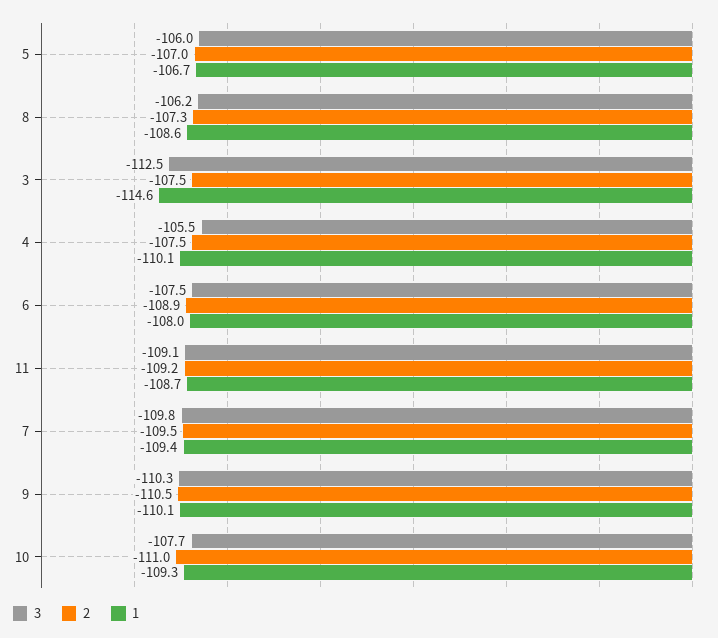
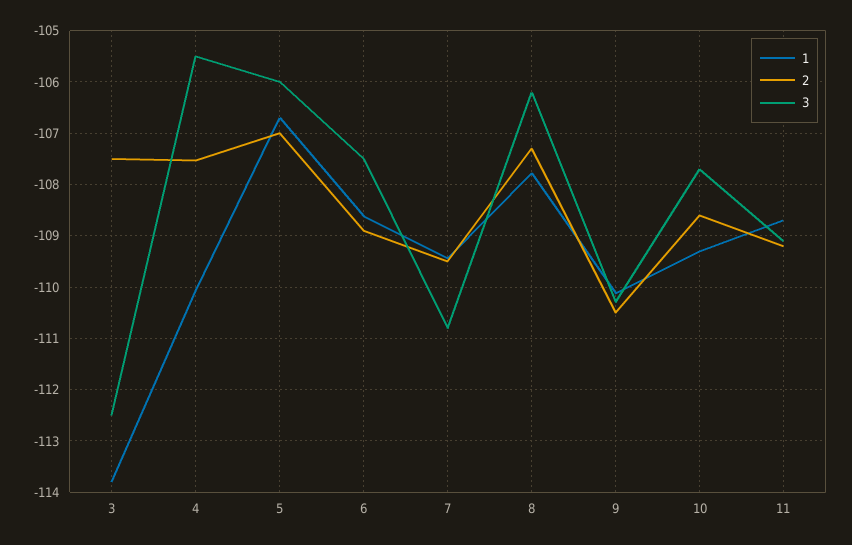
1, 8: -108.6 -> -107.8
1, 3: -114.6 -> -113.8
1, 6: -108 -> -108.6
3, 7: -109.8 -> -110.8
2, 10: -111 -> -108.6

